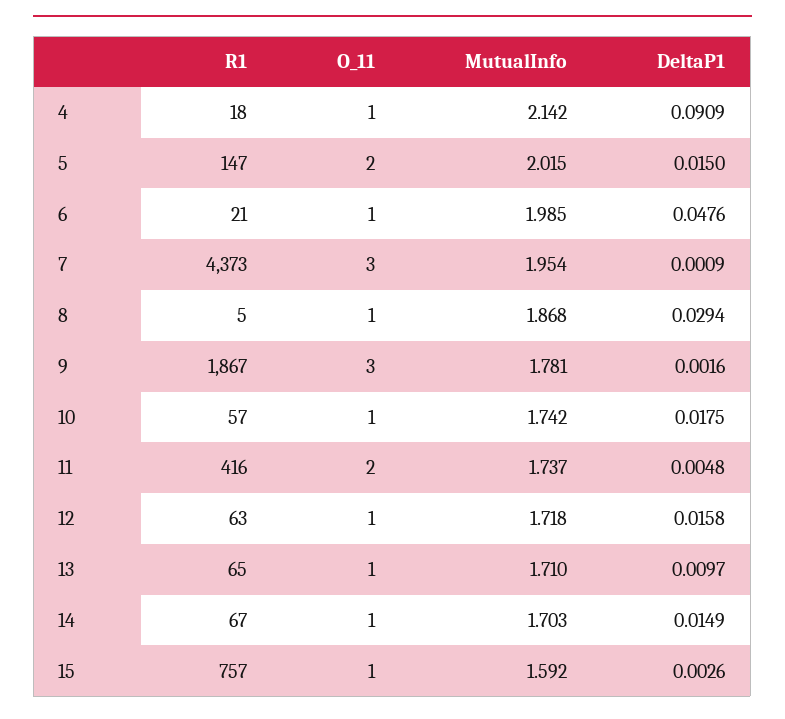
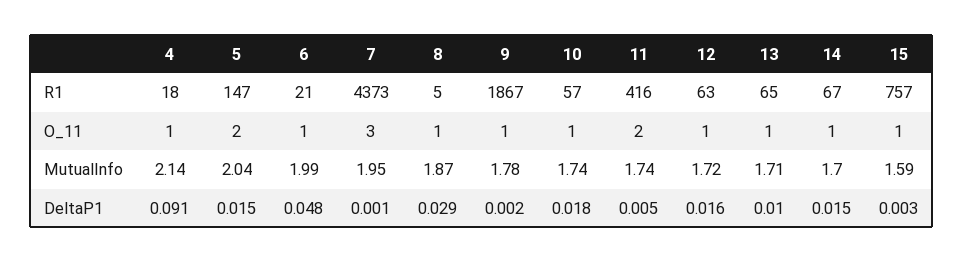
MutualInfo, 5: 2.015 -> 2.04
O_11, 9: 3 -> 1

